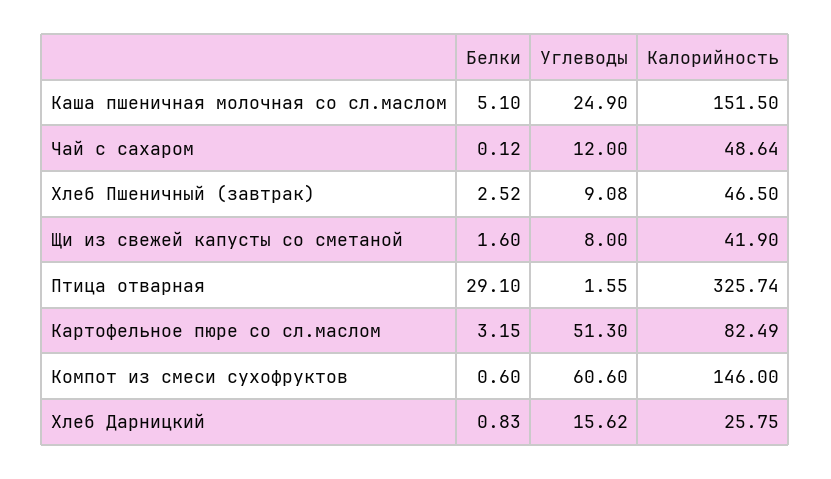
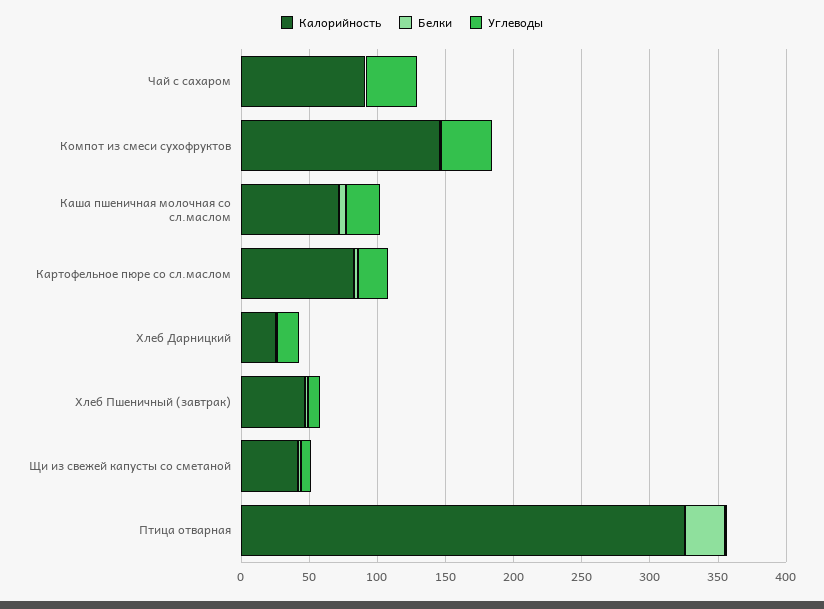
Калорийность, Каша пшеничная молочная со сл.маслом: 151.5 -> 70
Углеводы, Чай с сахаром: 12 -> 40
Калорийность, Чай с сахаром: 48.64 -> 90
Углеводы, Картофельное пюре со сл.маслом: 51.3 -> 20
Углеводы, Компот из смеси сухофруктов: 60.6 -> 40

